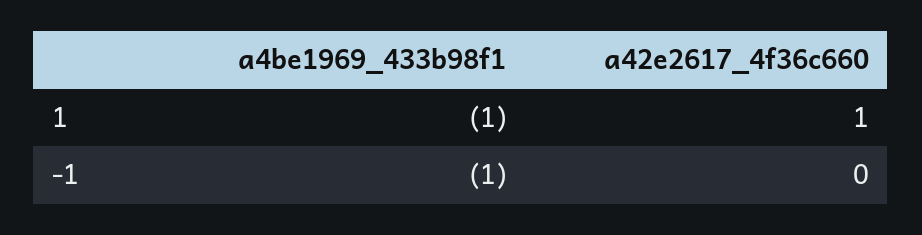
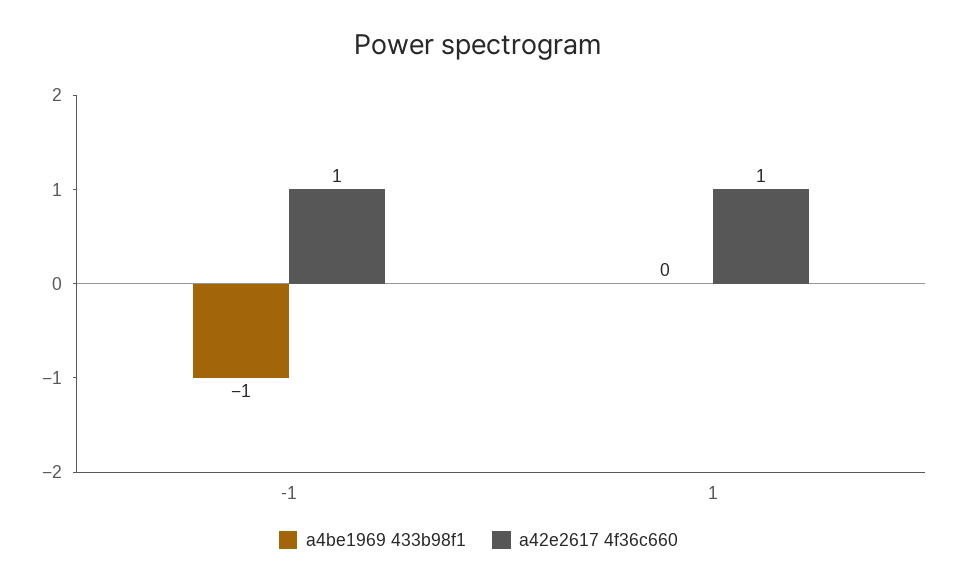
a4be1969_433b98f1, 1: -1 -> 0
a42e2617_4f36c660, -1: 0 -> 1

